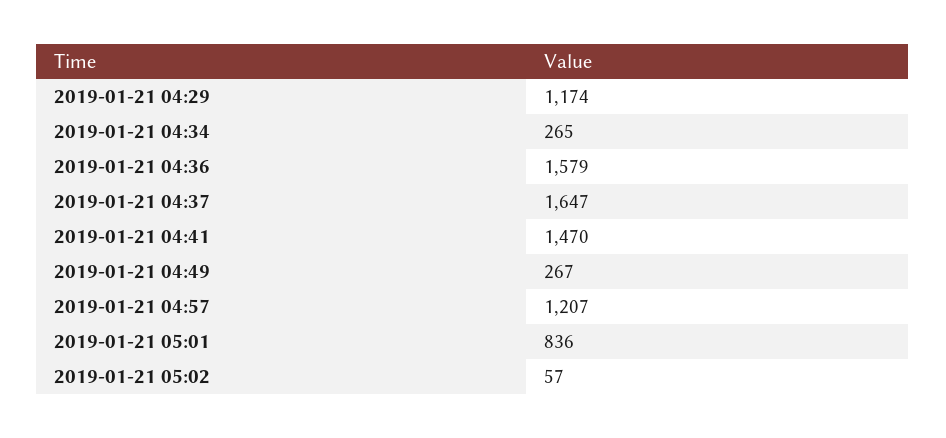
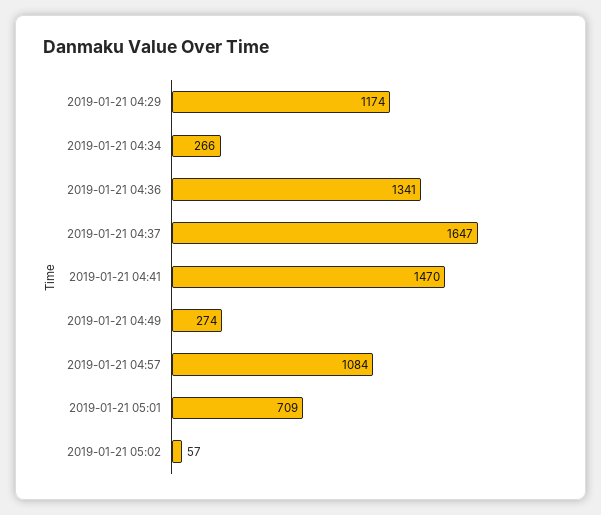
2019-01-21 04:34: 265 -> 266
2019-01-21 04:36: 1579 -> 1341
2019-01-21 04:49: 267 -> 274
2019-01-21 04:57: 1207 -> 1084
2019-01-21 05:01: 836 -> 709

